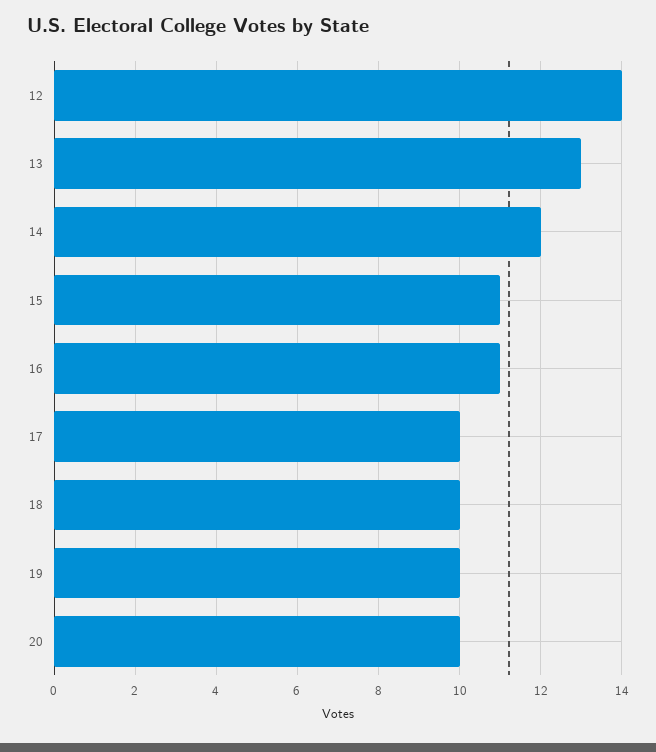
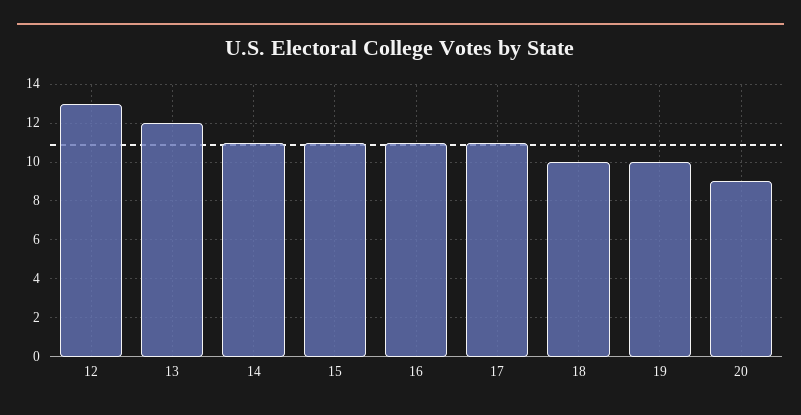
12: 14 -> 13
13: 13 -> 12
14: 12 -> 11
17: 10 -> 11
20: 10 -> 9

